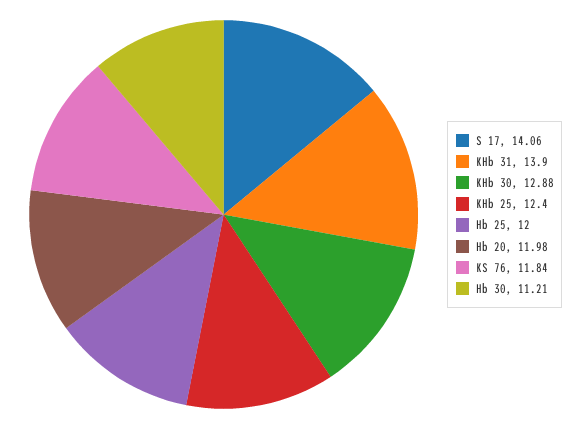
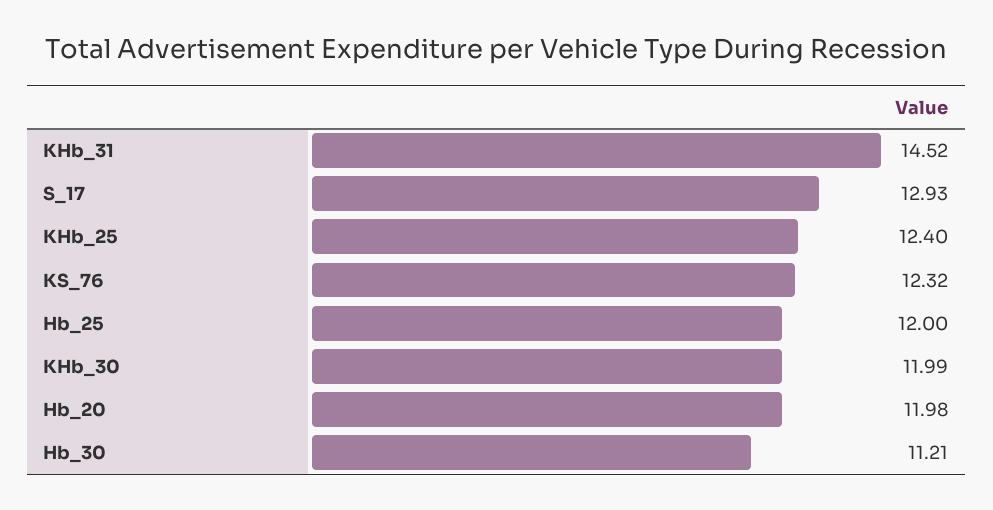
S 17: 14.06 -> 12.93
KHb 31: 13.9 -> 14.52
KHb 30: 12.88 -> 11.99
KS 76: 11.84 -> 12.32

